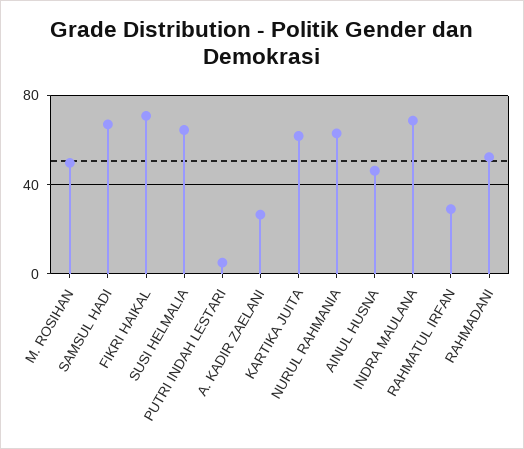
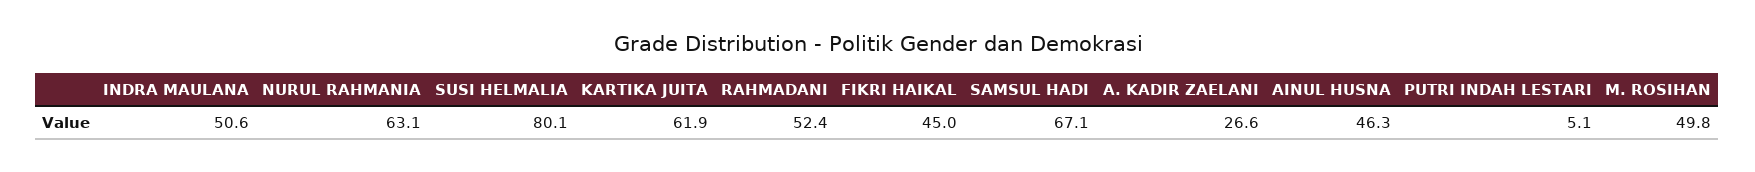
FIKRI HAIKAL: 70 -> 45
SUSI HELMALIA: 65 -> 80.1
INDRA MAULANA: 70 -> 50.6
RAHMATUL IRFAN: 30 -> none

